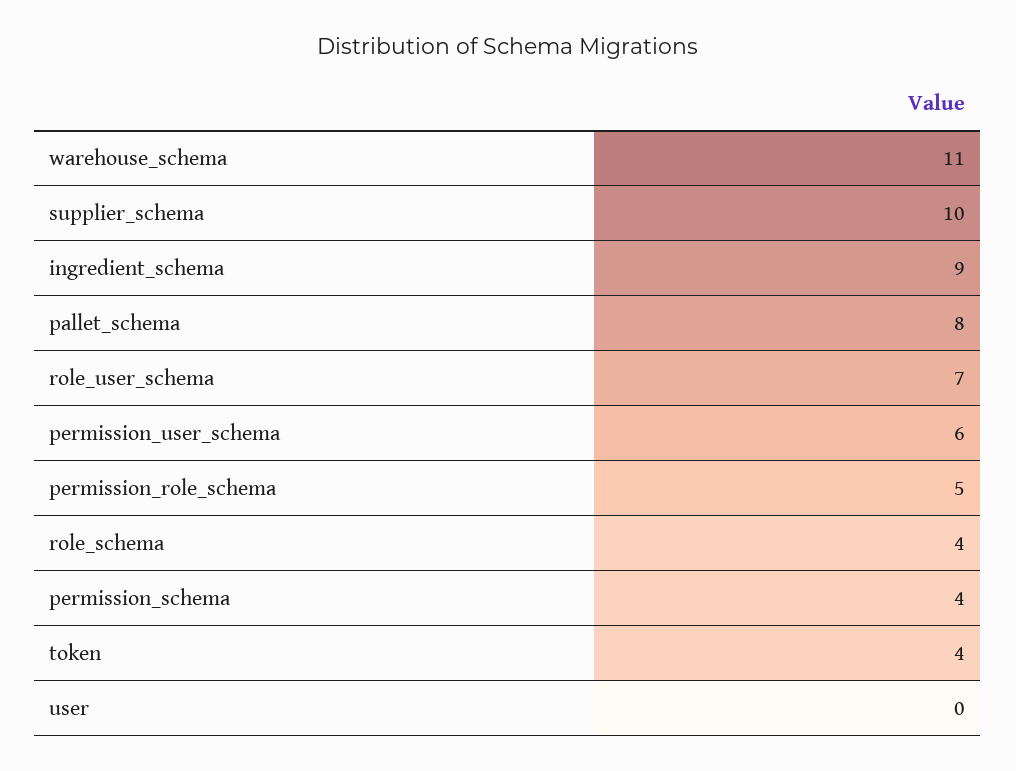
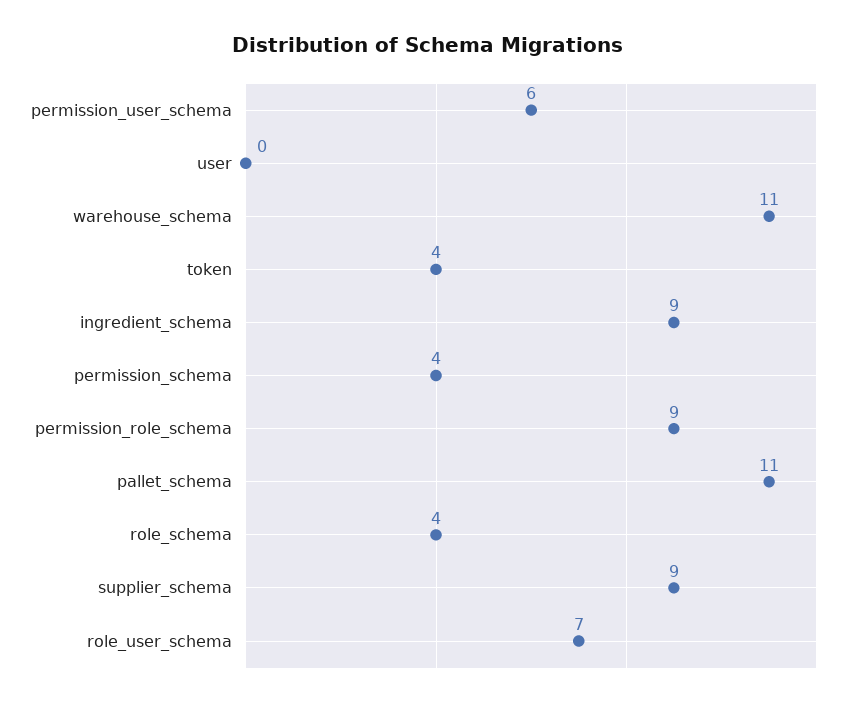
supplier_schema: 10 -> 9
pallet_schema: 8 -> 11
permission_role_schema: 5 -> 9

